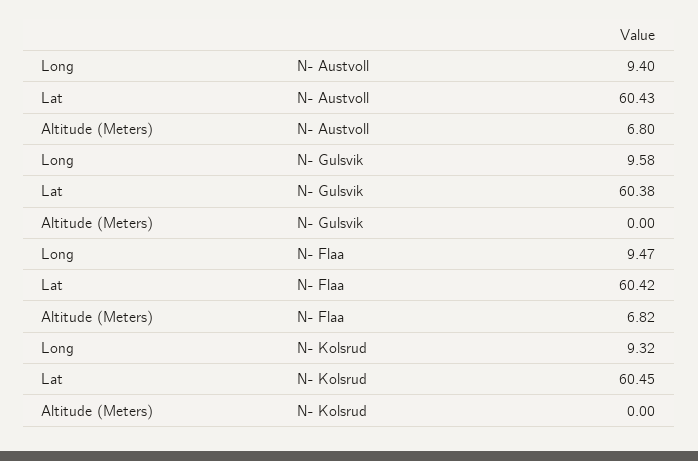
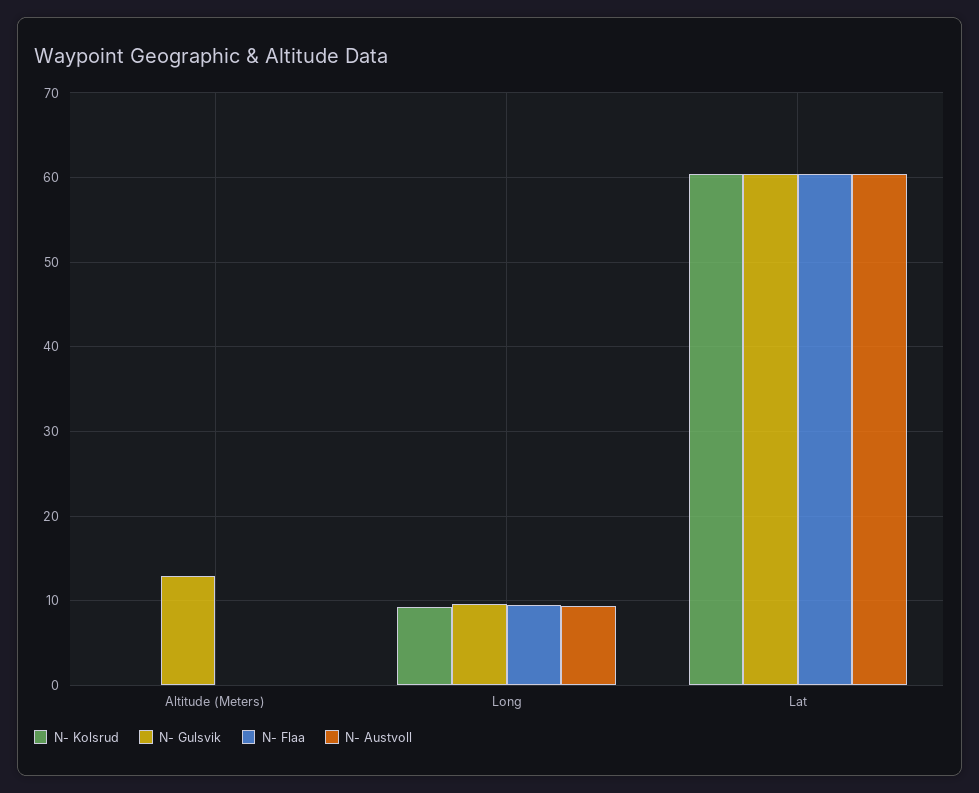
N- Austvoll, Altitude (Meters): 6.8 -> 0
N- Gulsvik, Altitude (Meters): 0 -> 13
N- Flaa, Altitude (Meters): 6.82 -> 0

